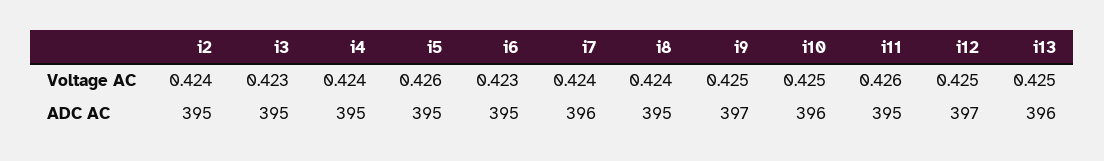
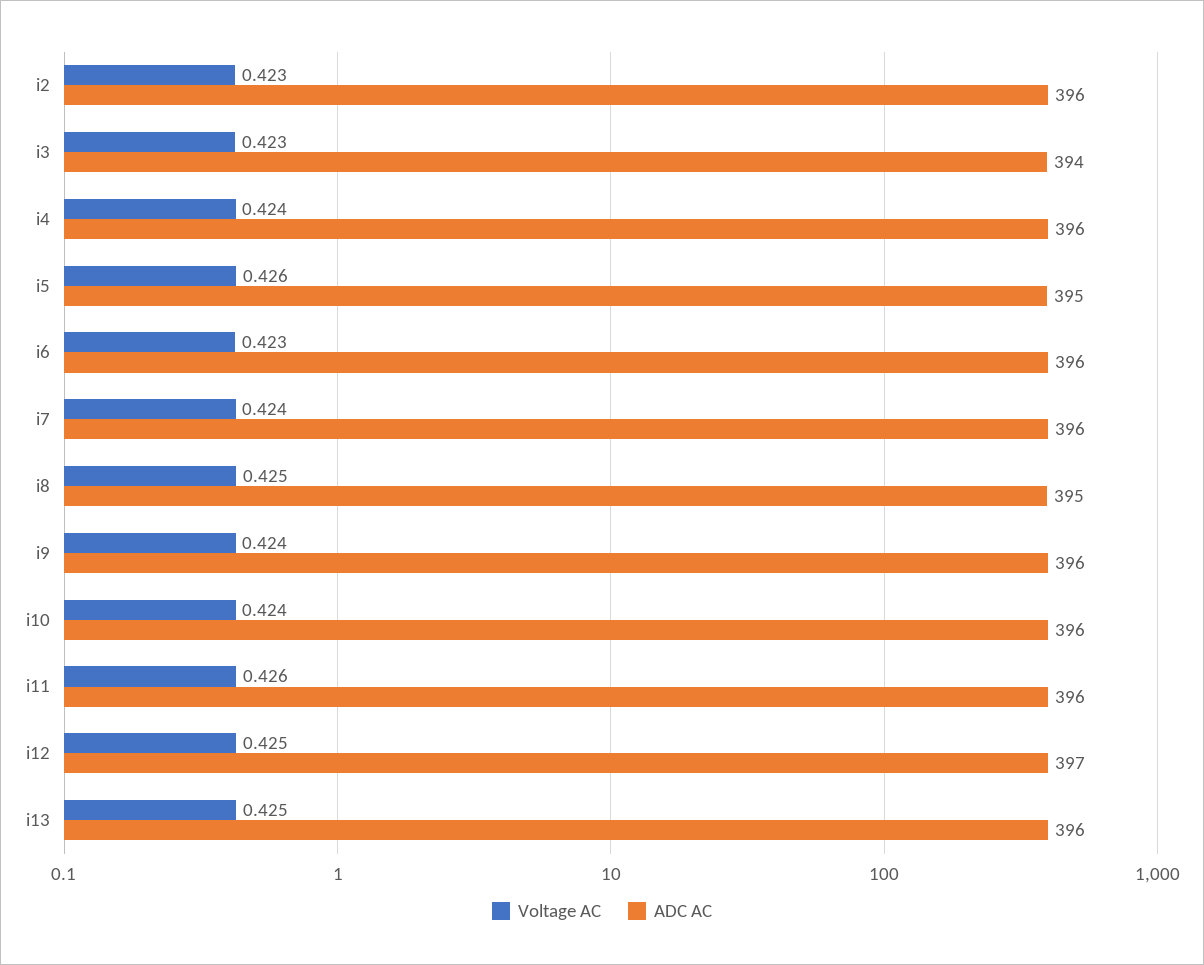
Voltage AC, i2: 0.424 -> 0.423
Voltage AC, i8: 0.424 -> 0.425
Voltage AC, i9: 0.425 -> 0.424
Voltage AC, i10: 0.425 -> 0.424
ADC AC, i2: 395 -> 396
ADC AC, i3: 395 -> 394
ADC AC, i4: 395 -> 396
ADC AC, i6: 395 -> 396
ADC AC, i9: 397 -> 396
ADC AC, i11: 395 -> 396

